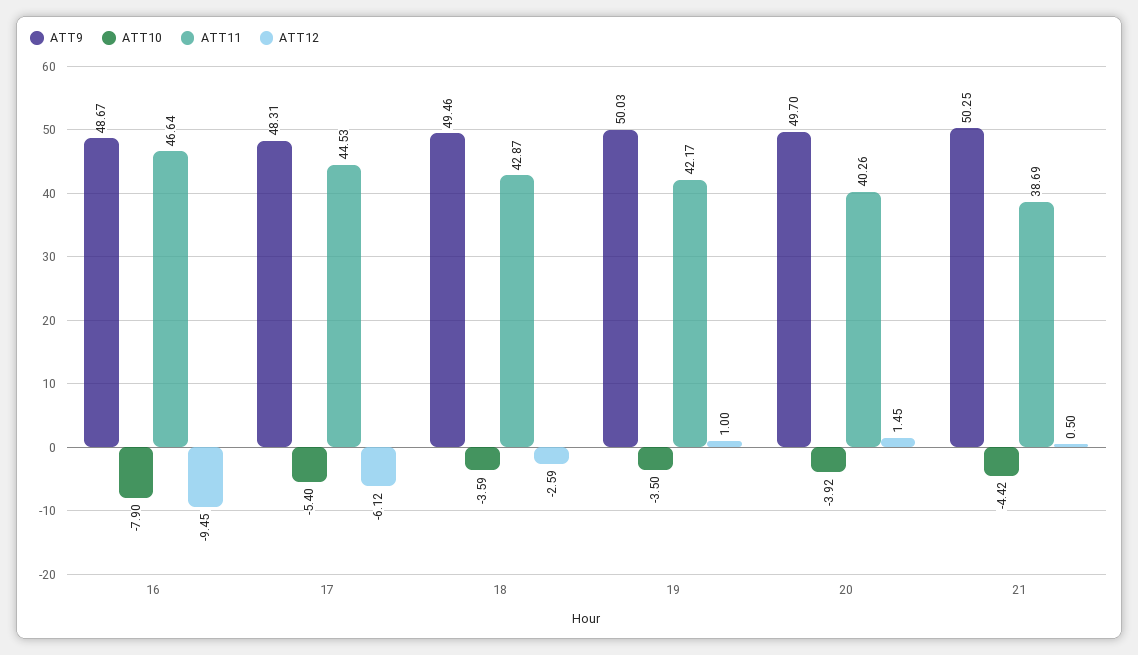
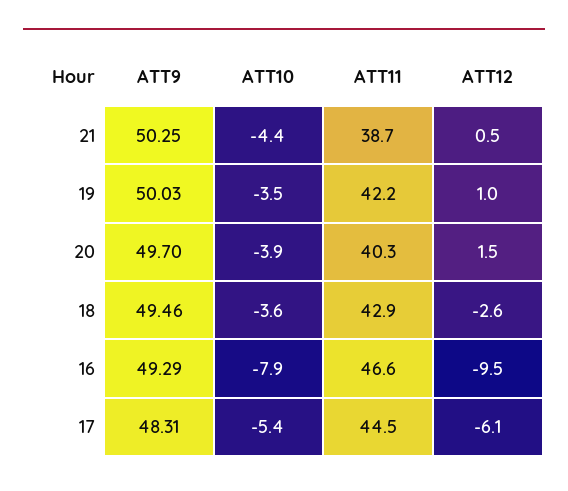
ATT9, 16: 48.67 -> 49.29

